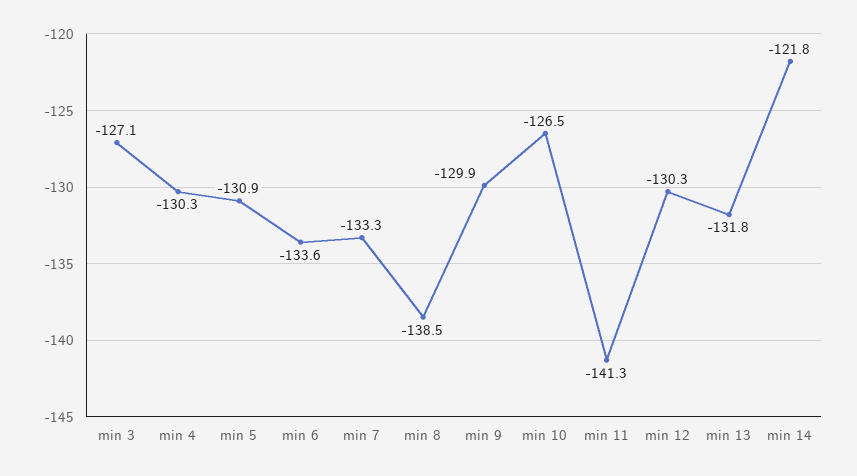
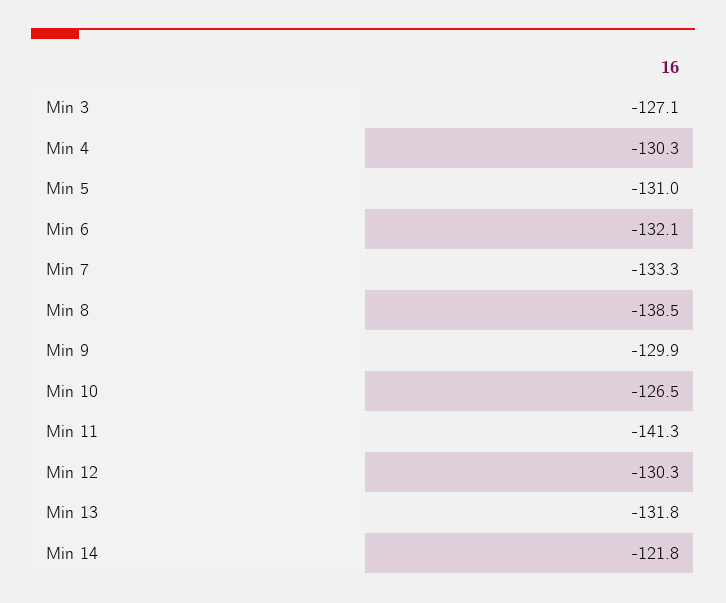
min 5: -130.9 -> -131
min 6: -133.6 -> -132.1

